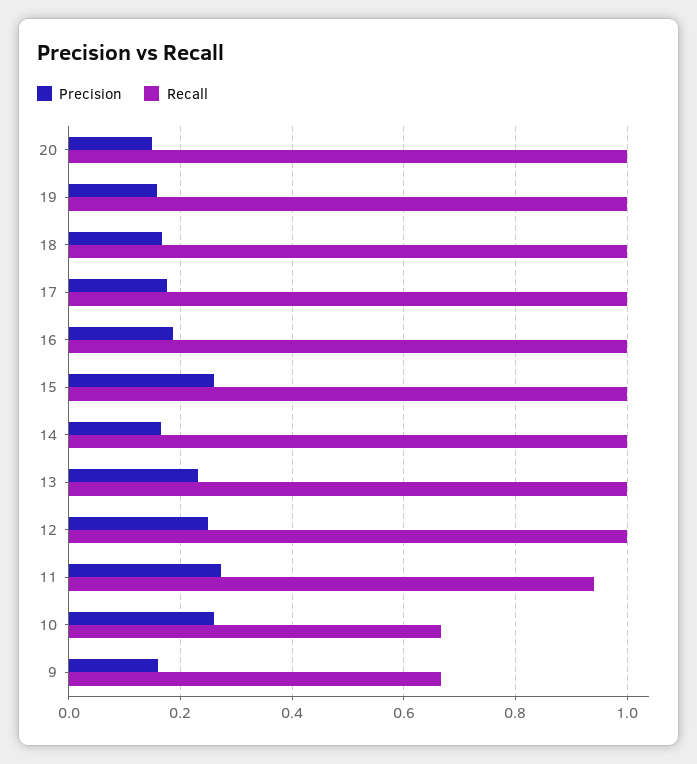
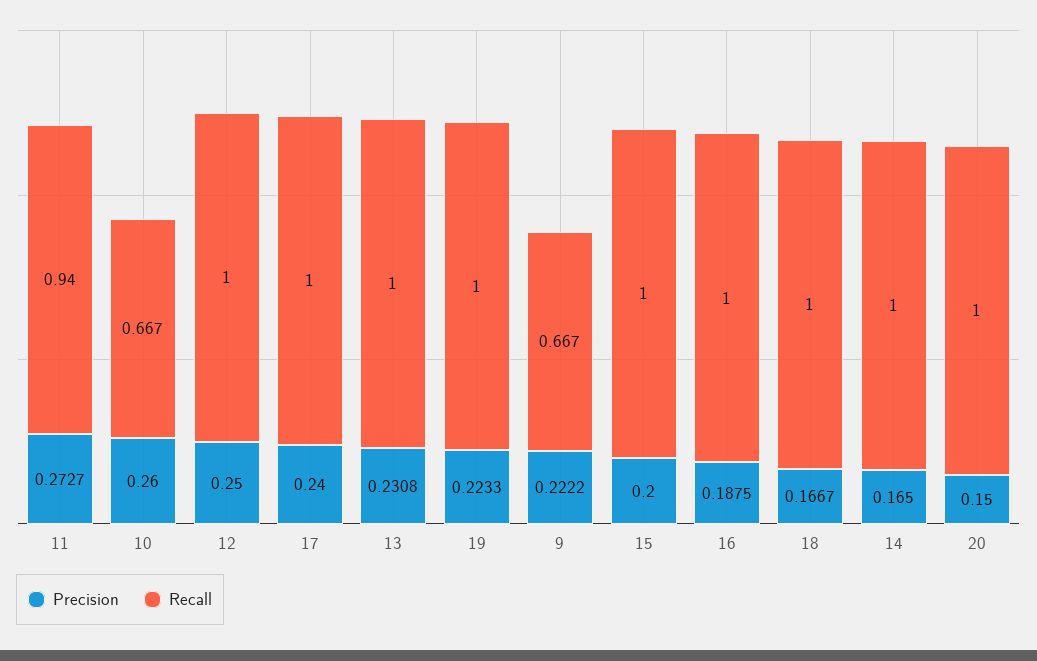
Precision, 19: 0.16 -> 0.2233
Precision, 17: 0.18 -> 0.24
Precision, 15: 0.26 -> 0.2
Precision, 9: 0.16 -> 0.2222

